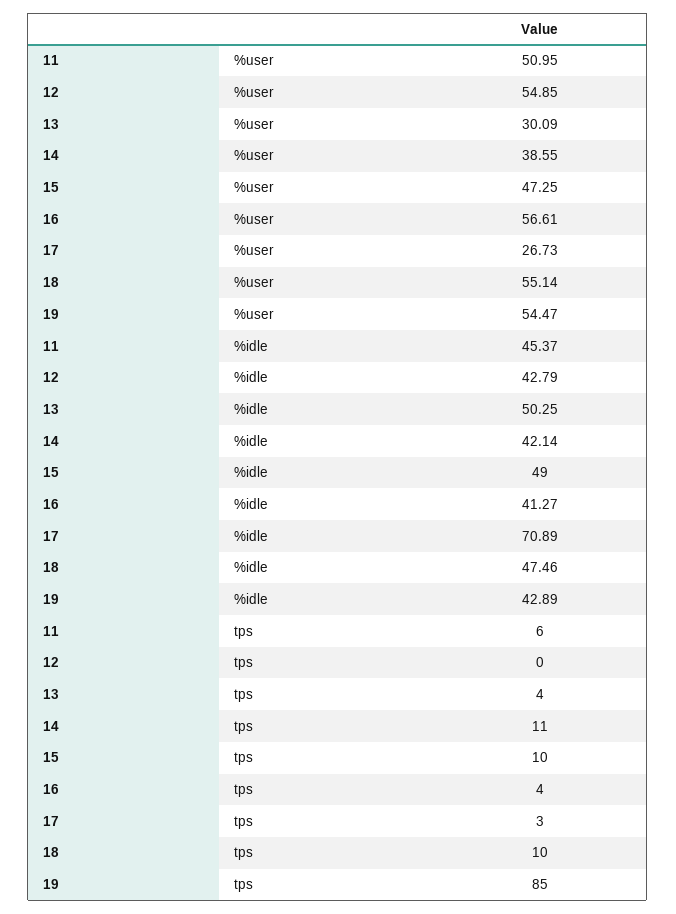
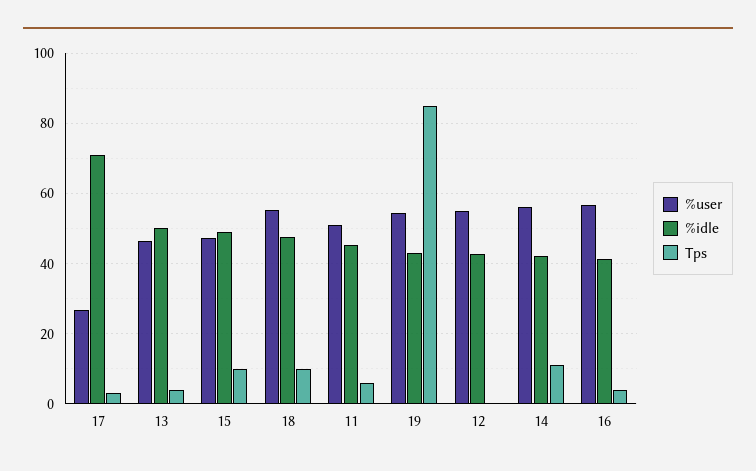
%user, 13: 30.09 -> 46
%user, 14: 38.55 -> 56

